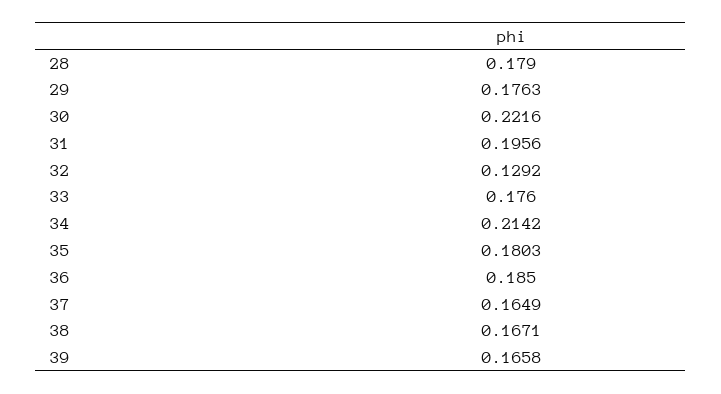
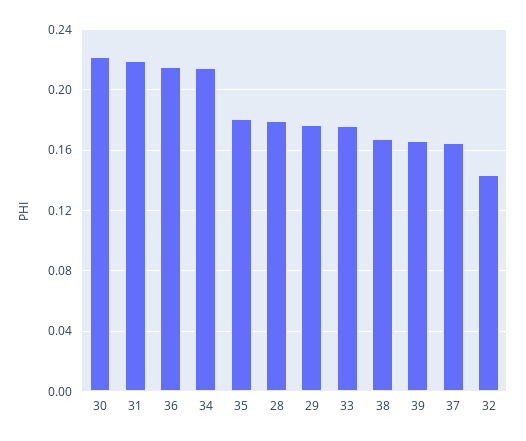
31: 0.1956 -> 0.22
32: 0.1292 -> 0.145
36: 0.185 -> 0.215

